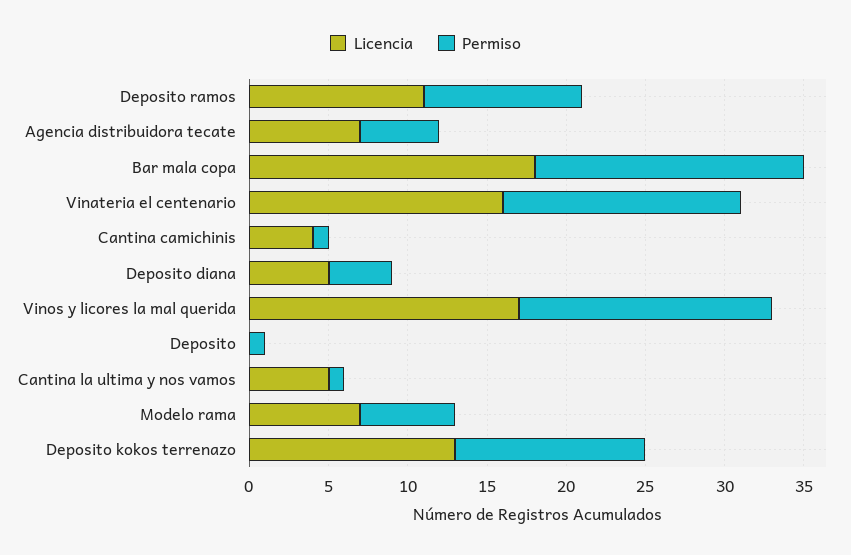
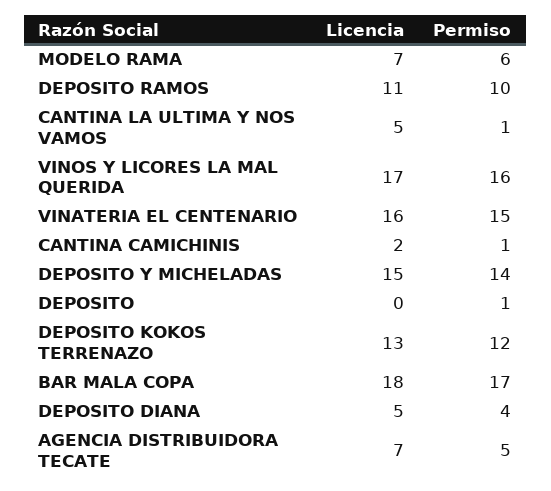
Licencia, Cantina camichinis: 4 -> 2
Licencia, DEPOSITO Y MICHELADAS: none -> 15
Permiso, DEPOSITO Y MICHELADAS: none -> 14

